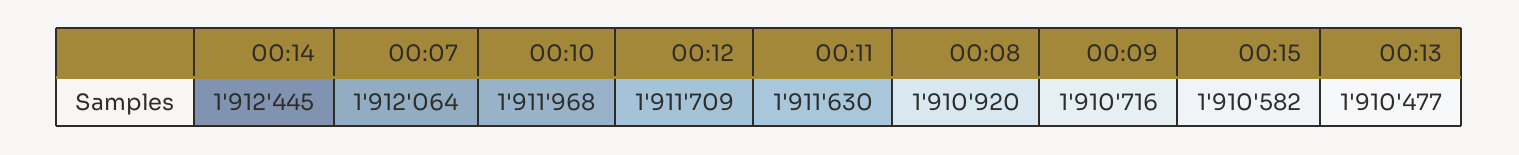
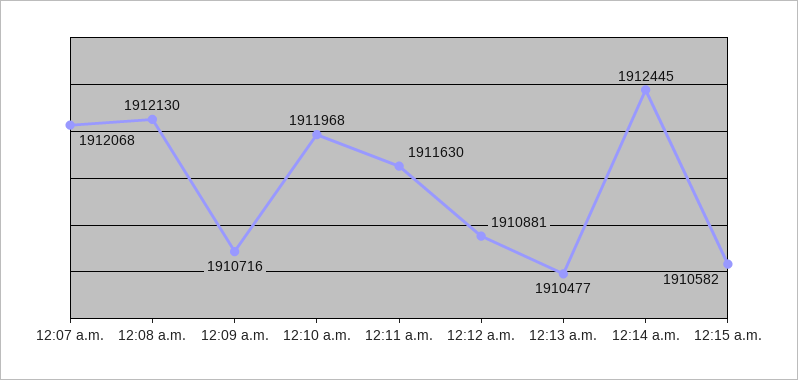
00:07: 1912064 -> 1912068
00:12: 1911709 -> 1910881
00:08: 1910920 -> 1912130

